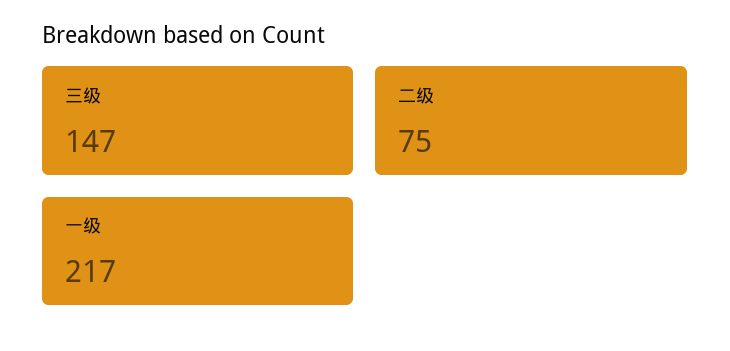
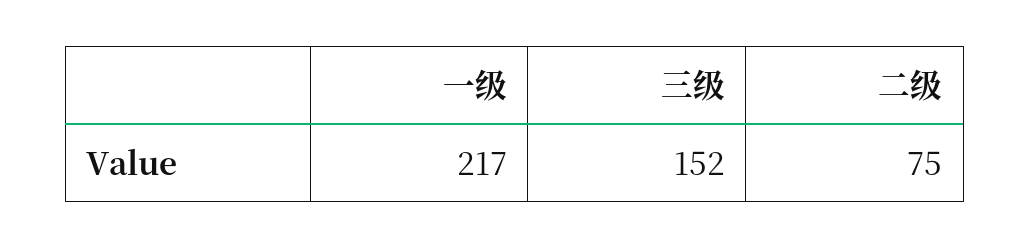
三级: 147 -> 152

